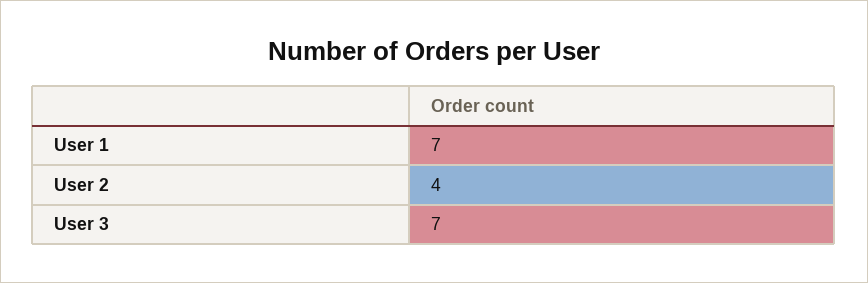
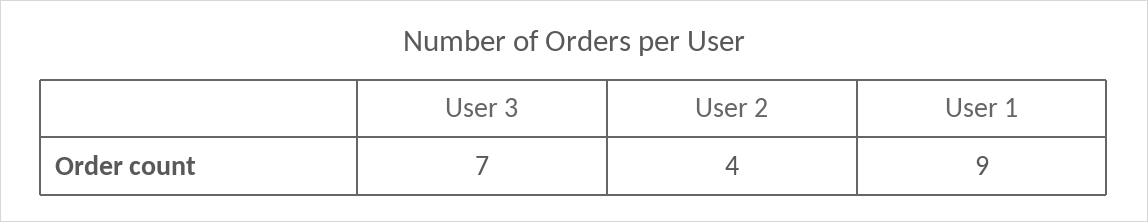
User 1: 7 -> 9

